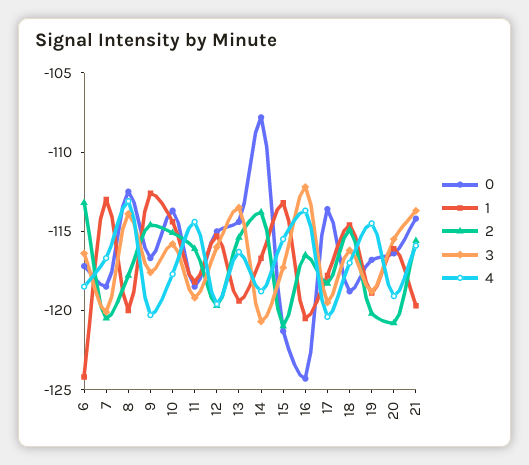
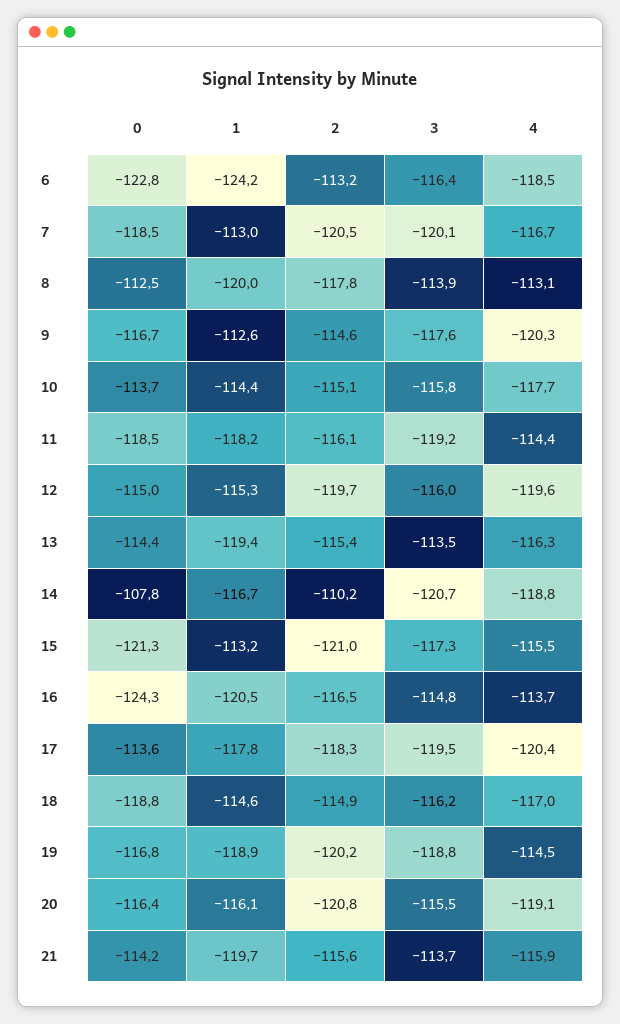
0, 6: -117 -> -122.8
2, 14: -114 -> -110.2
3, 16: -112 -> -114.8

